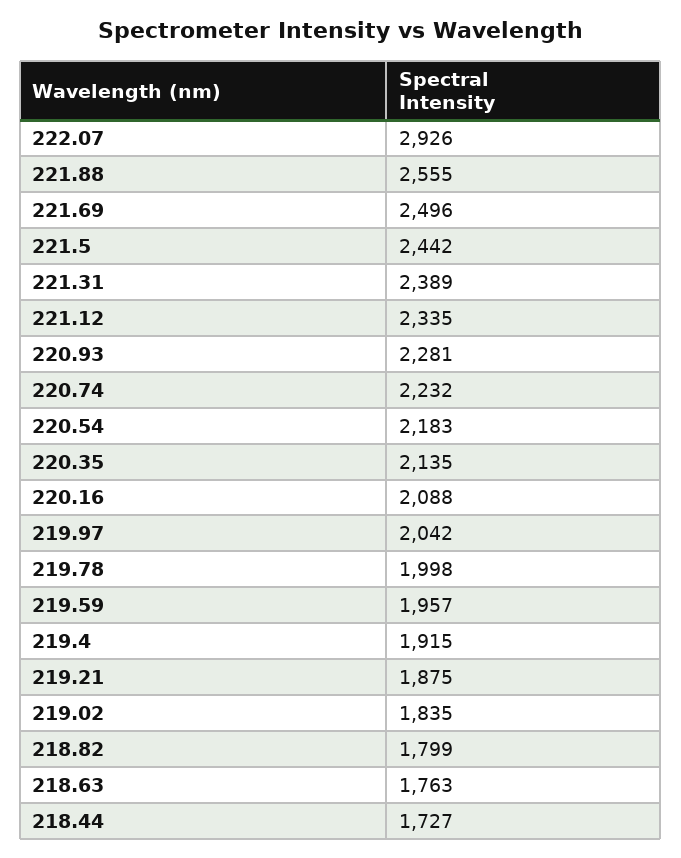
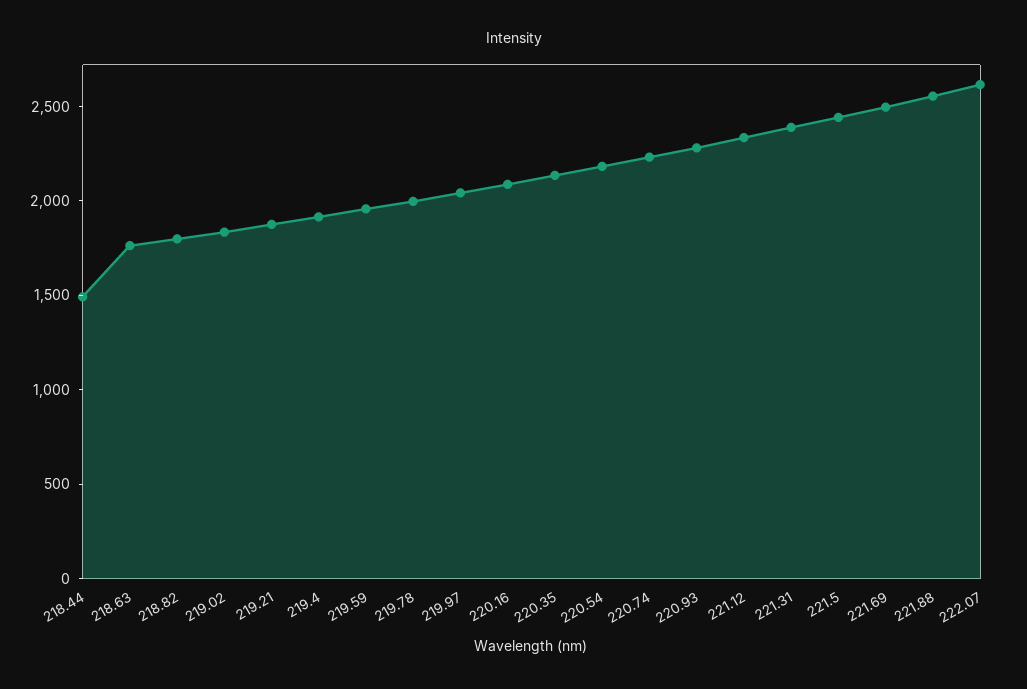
222.07: 2926 -> 2600
218.44: 1727 -> 1500

